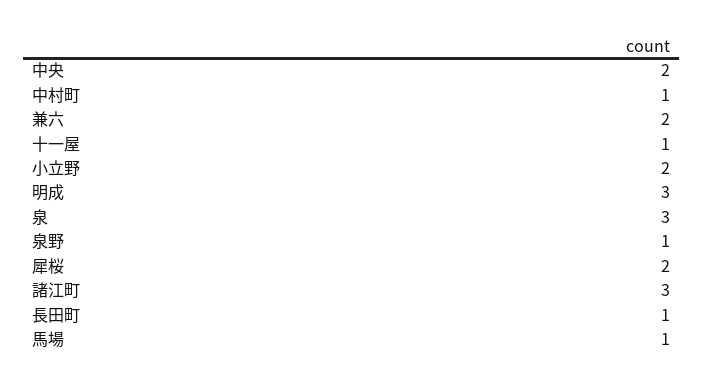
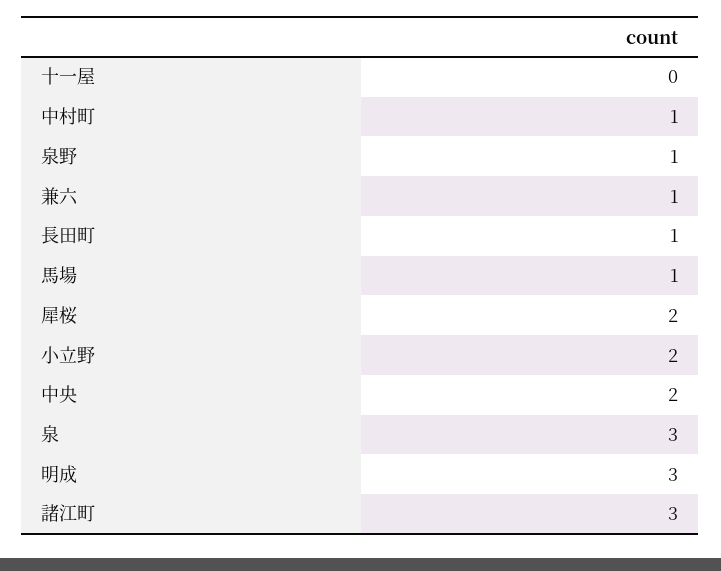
兼六: 2 -> 1
十一屋: 1 -> 0

